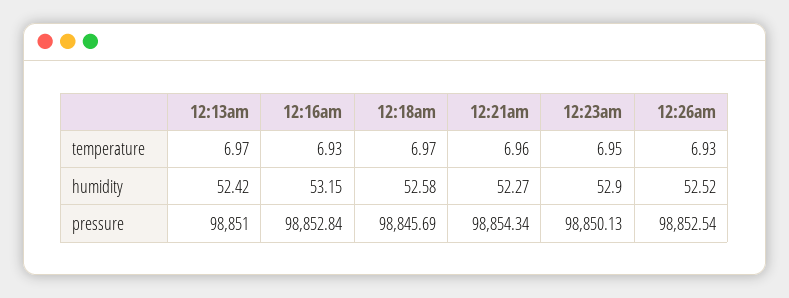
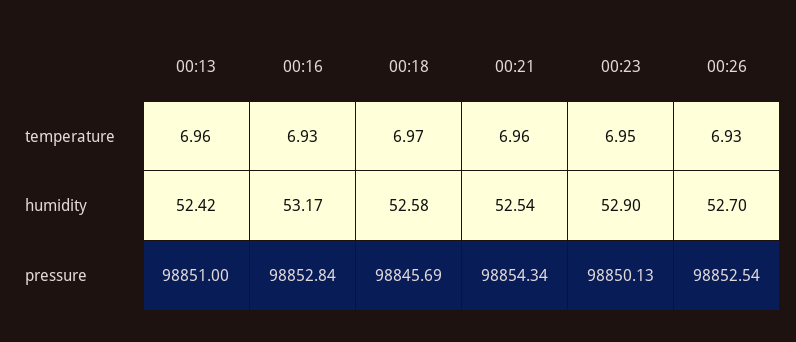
12:13am, temperature: 6.97 -> 6.96
12:16am, humidity: 53.15 -> 53.17
12:21am, humidity: 52.27 -> 52.54
12:26am, humidity: 52.52 -> 52.7

